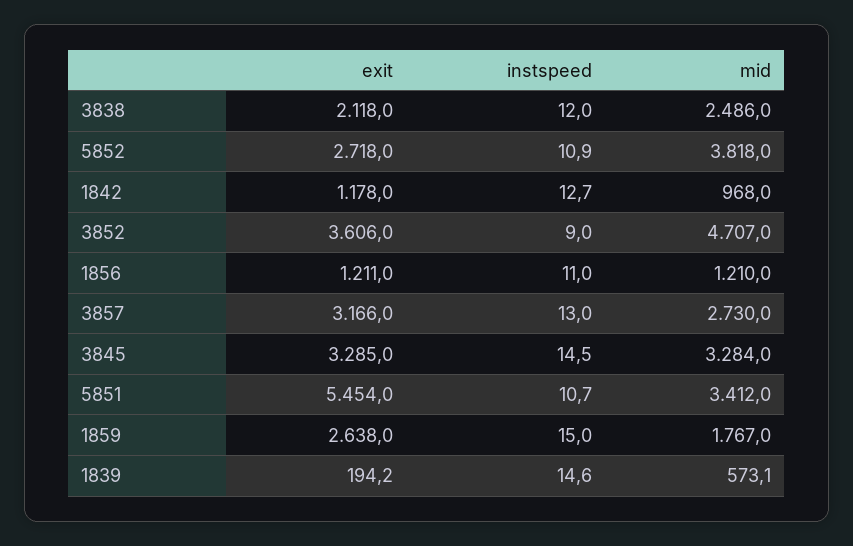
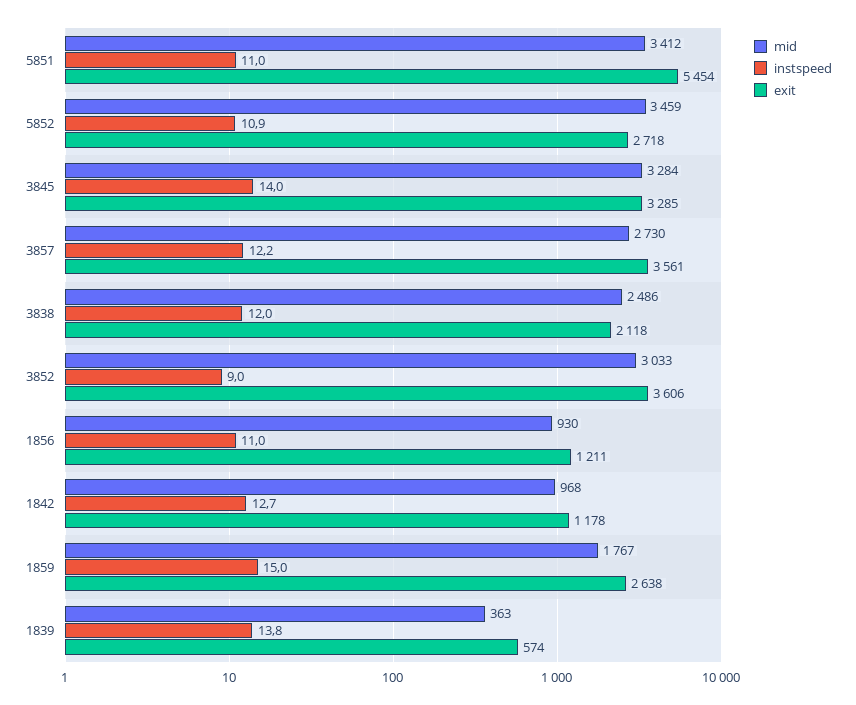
mid, 5852: 3818 -> 3459
mid, 3852: 4707 -> 3033
mid, 1856: 1210 -> 930
exit, 3857: 3166 -> 3561
instspeed, 3857: 13 -> 12.2
instspeed, 3845: 14.5 -> 14
instspeed, 5851: 10.7 -> 11
exit, 1839: 194.2 -> 574
instspeed, 1839: 14.6 -> 13.8
mid, 1839: 573.1 -> 363

